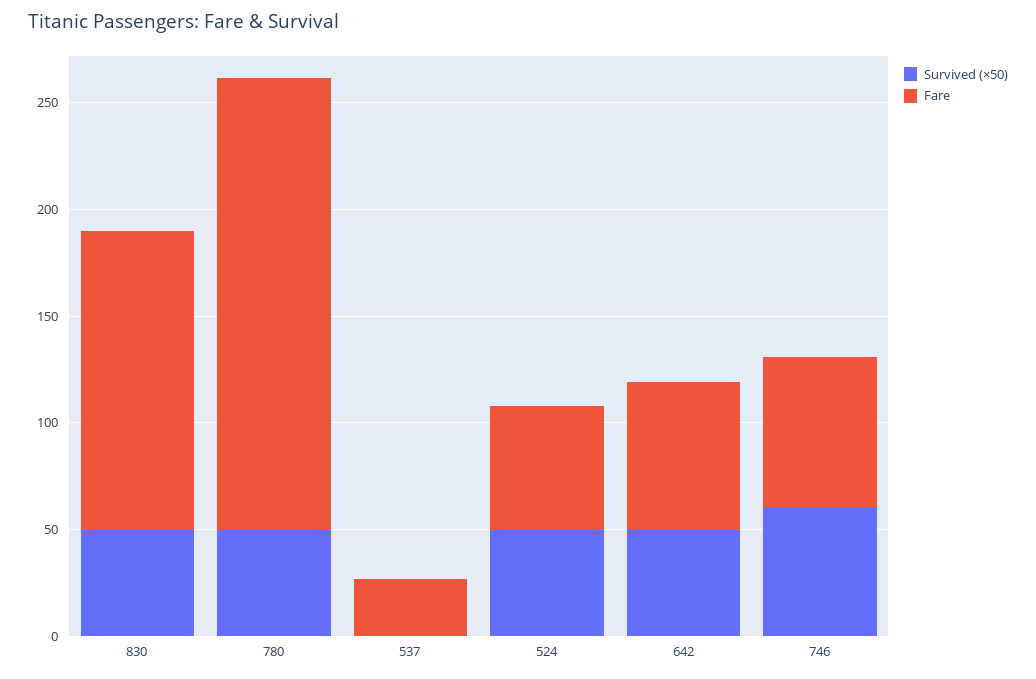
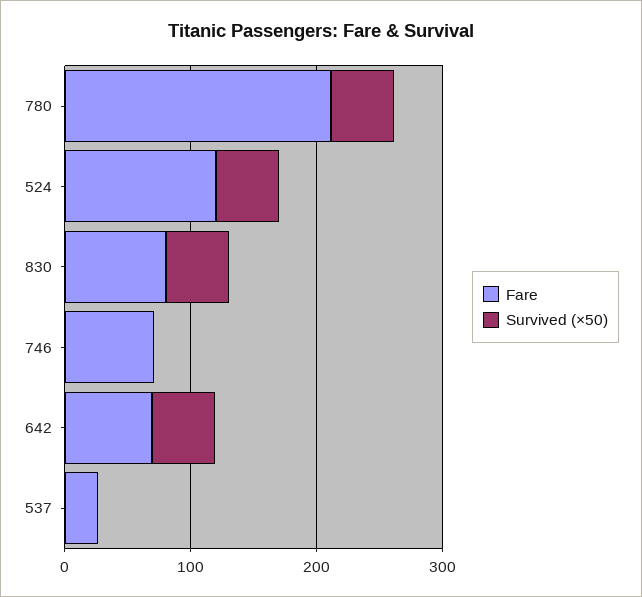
Fare, 830: 140 -> 80
Fare, 524: 60 -> 120
Survived (×50), 746: 60 -> 0

